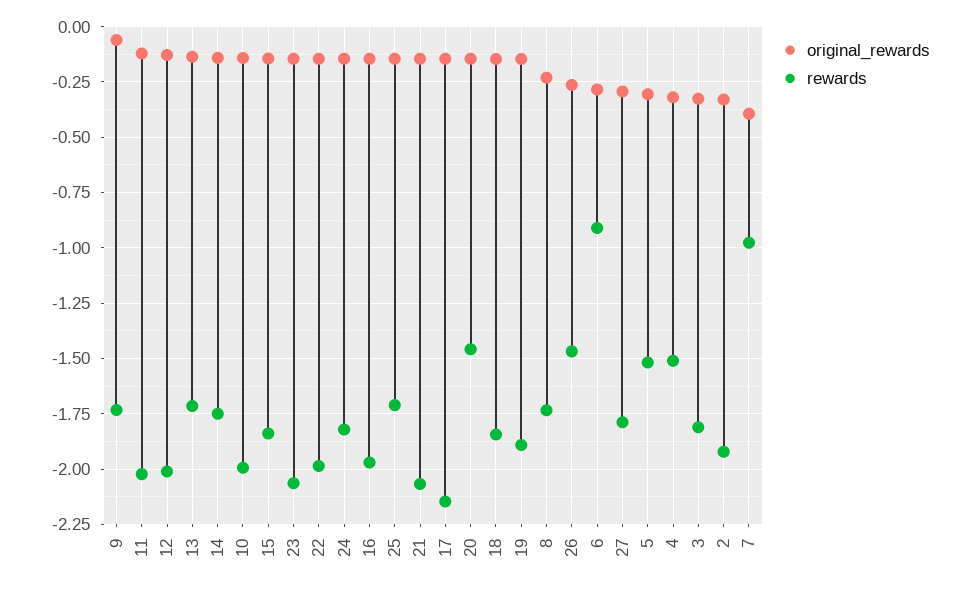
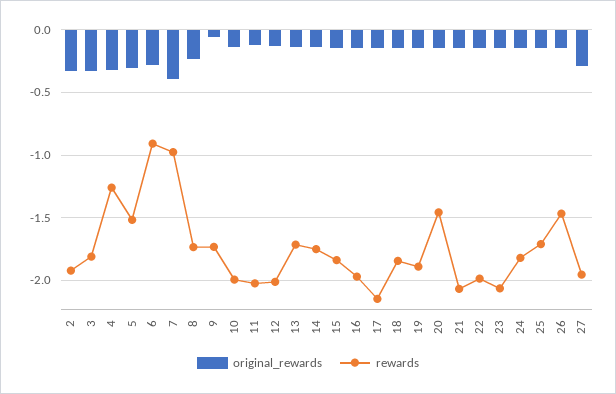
original_rewards, 26: -0.25 -> -0.15
rewards, 27: -1.8 -> -1.95
rewards, 4: -1.5 -> -1.25

